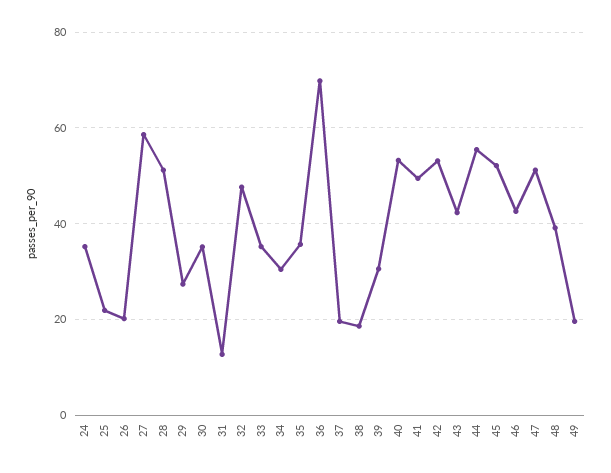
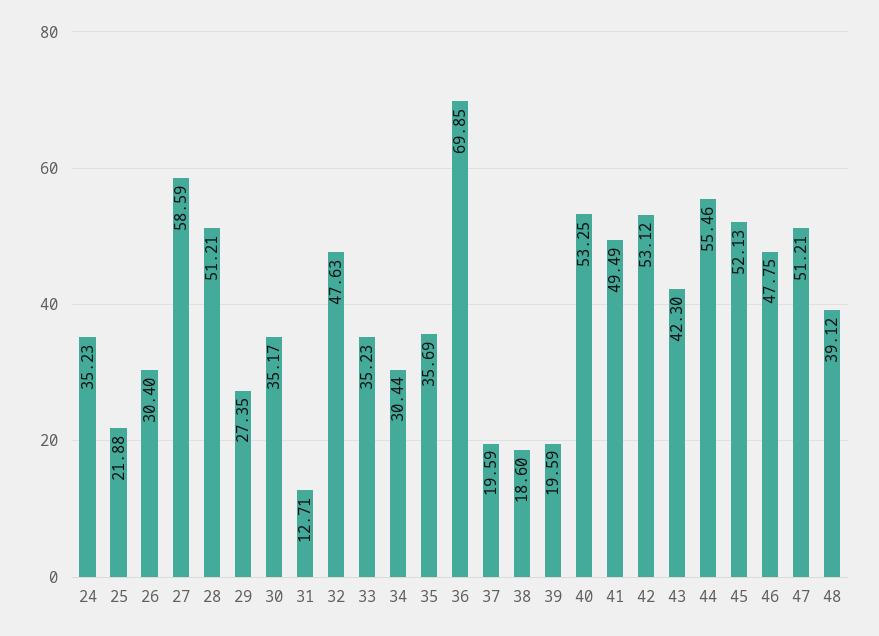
26: 20 -> 30.4
39: 30 -> 19.59
46: 42 -> 47.75
49: 20 -> none

